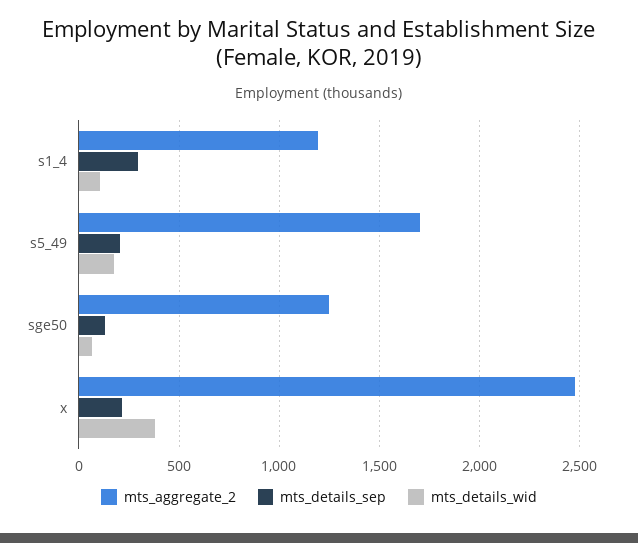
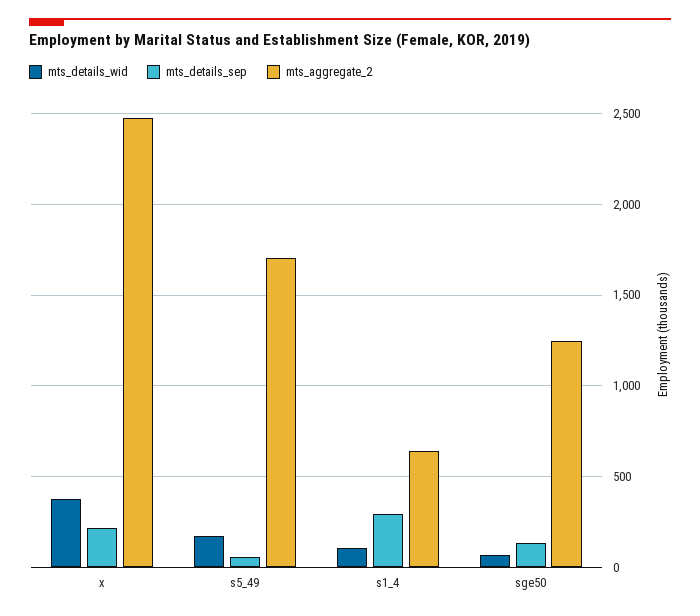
mts_aggregate_2, s1_4: 1200 -> 650
mts_details_sep, s5_49: 200 -> 50

